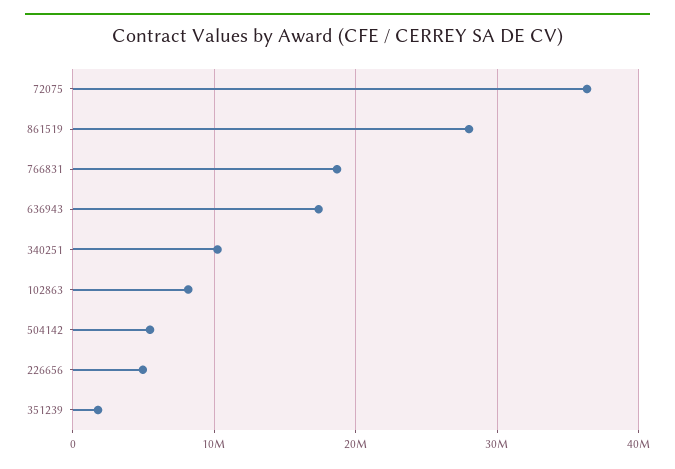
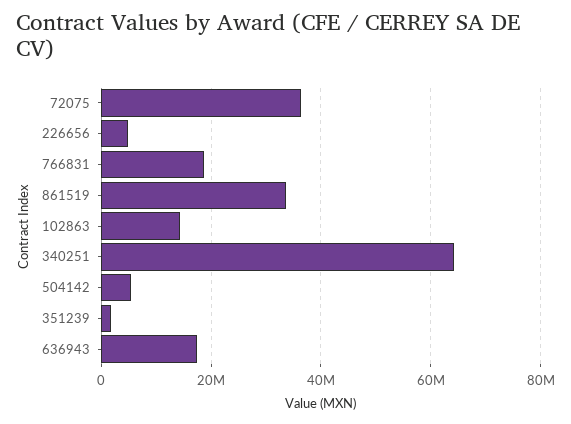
861519: 28000000 -> 34000000
340251: 10000000 -> 64000000
102863: 8000000 -> 14000000

